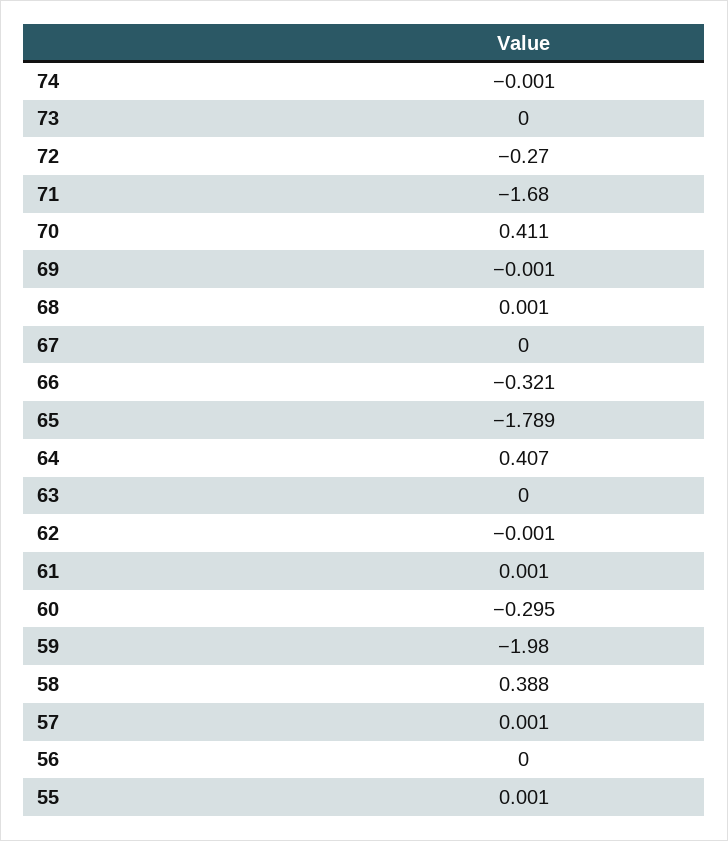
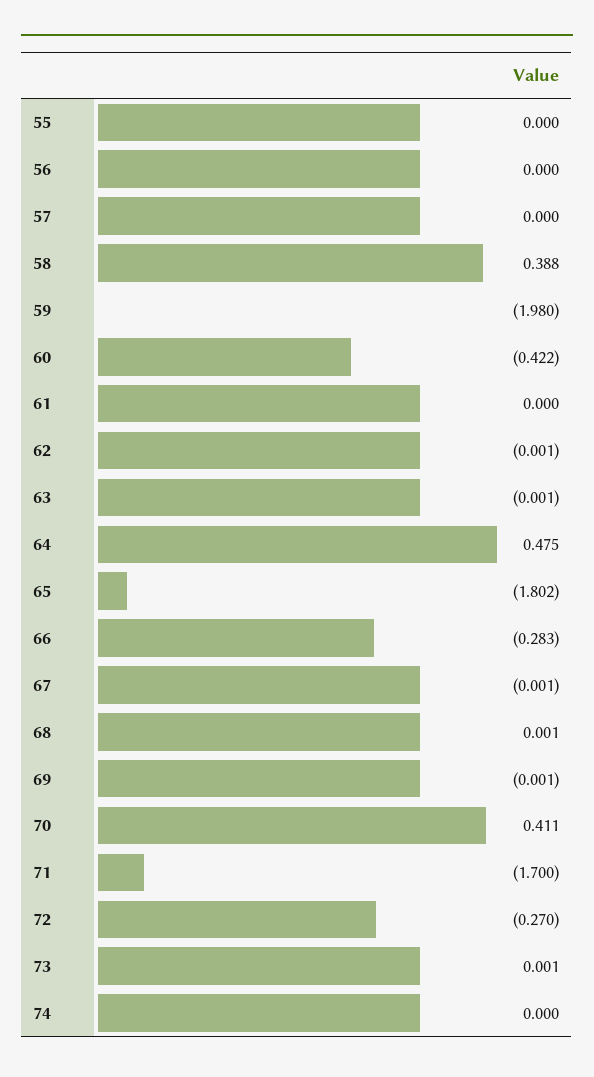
74: -0.001 -> 0
73: 0 -> 0.001
71: -1.68 -> -1.7
67: 0 -> -0.001
66: -0.321 -> -0.283
65: -1.789 -> -1.802
64: 0.407 -> 0.475
63: 0 -> -0.001
61: 0.001 -> 0
60: -0.295 -> -0.422
57: 0.001 -> 0
55: 0.001 -> 0

